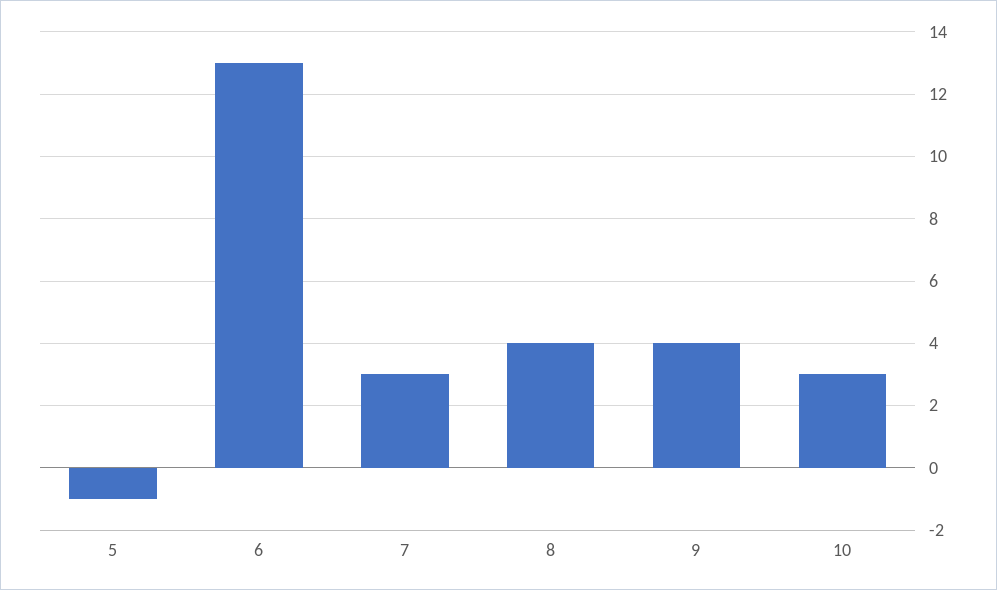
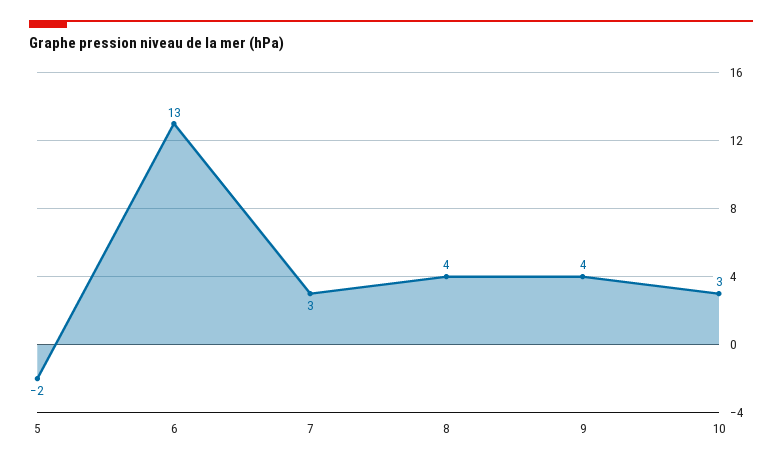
5: -1 -> -2

